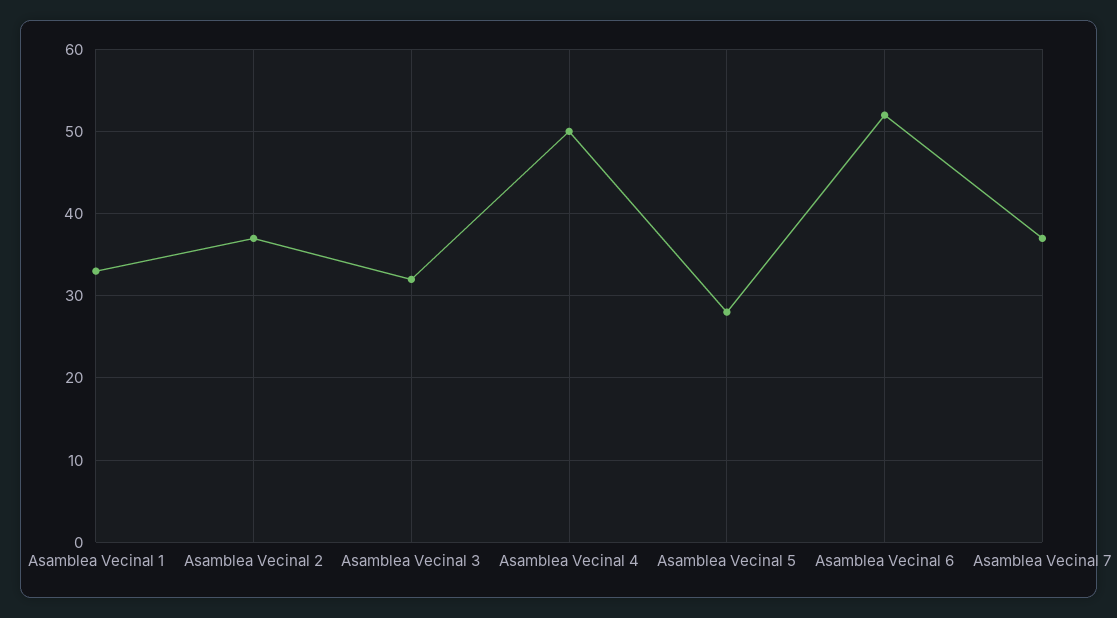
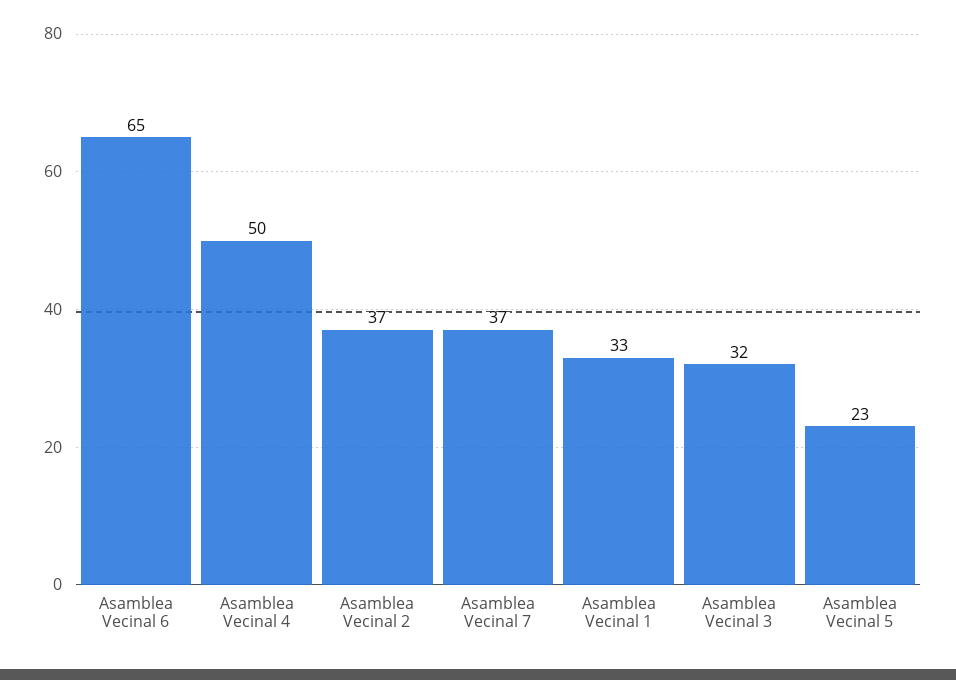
Asamblea Vecinal 5: 28 -> 23
Asamblea Vecinal 6: 52 -> 65

